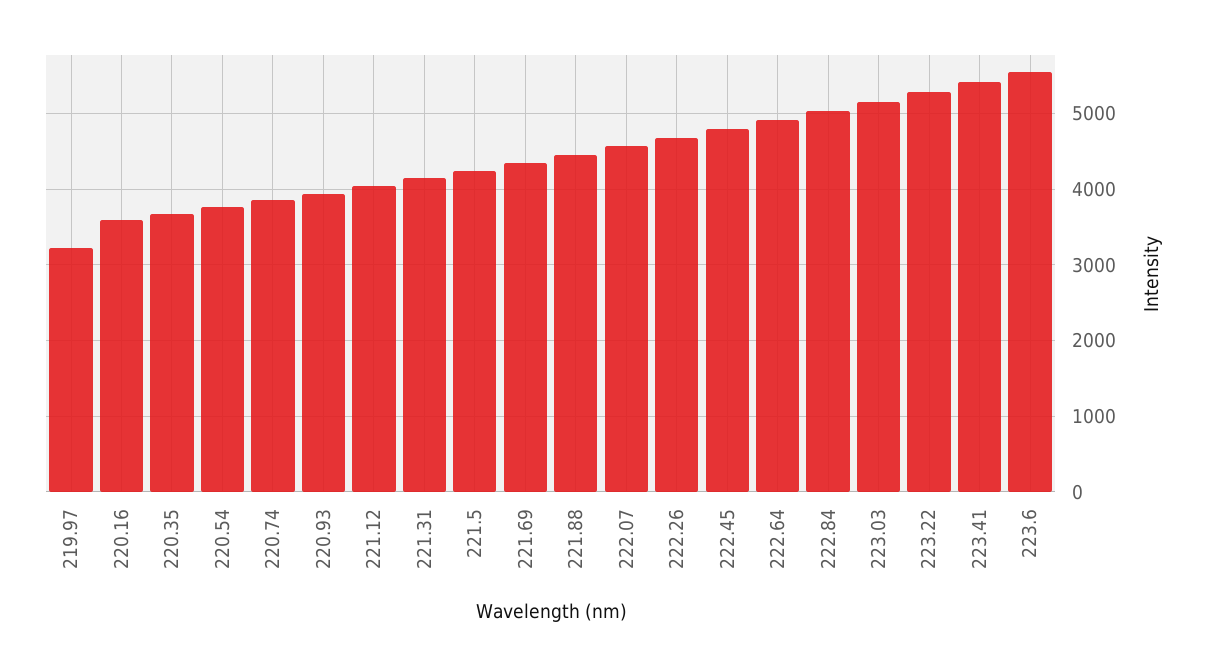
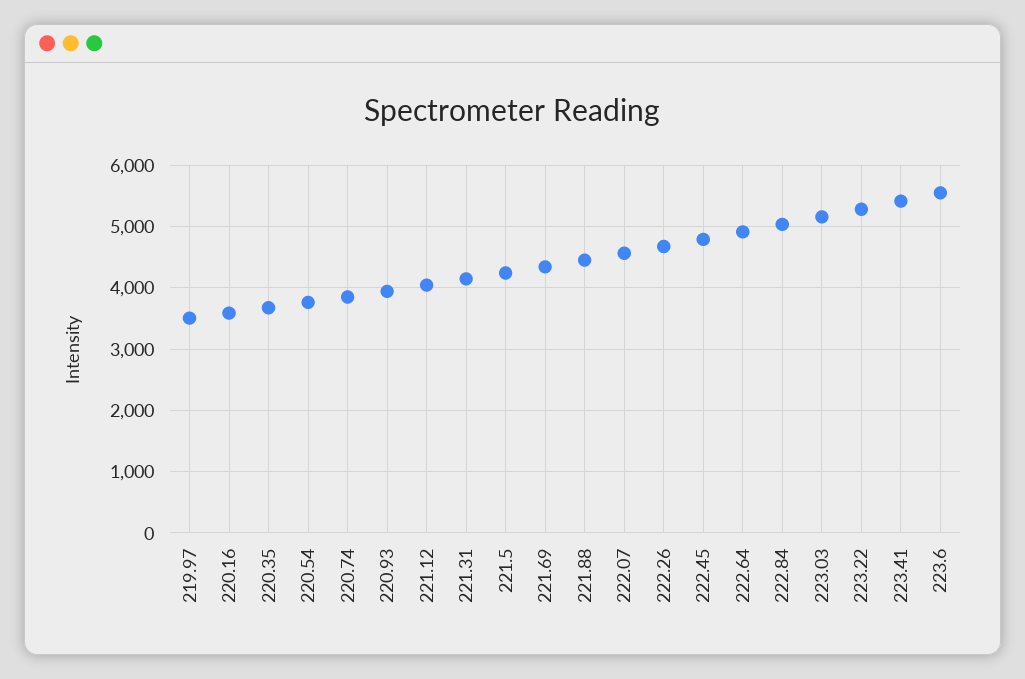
219.97: 3200 -> 3500

